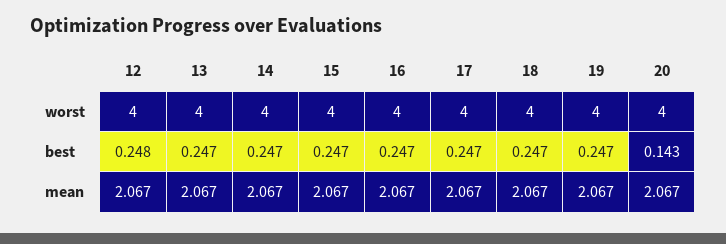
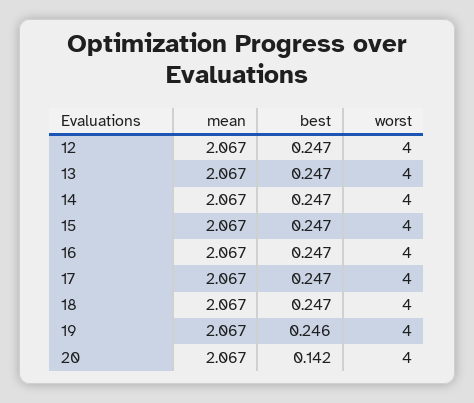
12, best: 0.248 -> 0.247
19, best: 0.247 -> 0.246
20, best: 0.143 -> 0.142

